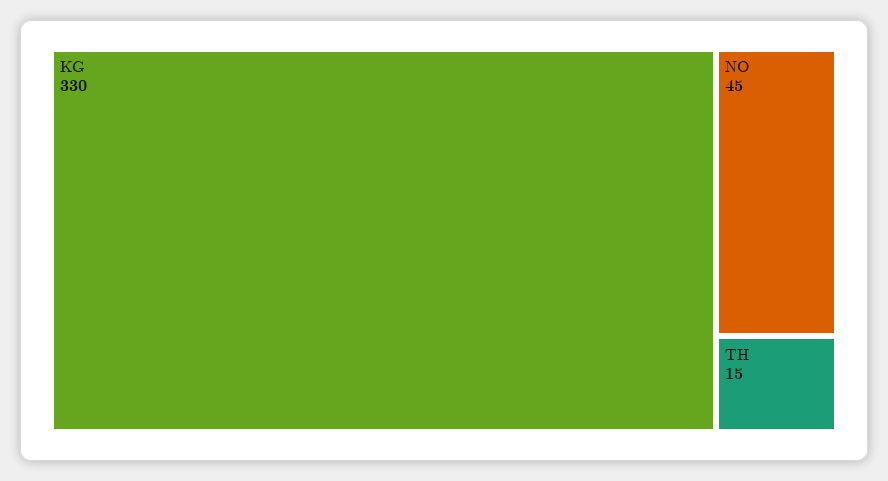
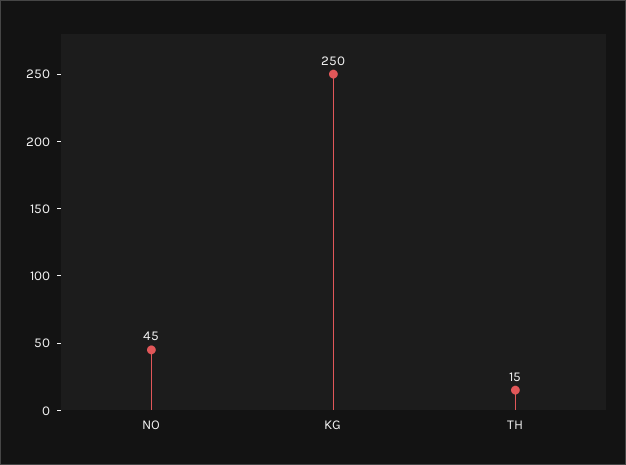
KG: 330 -> 250

